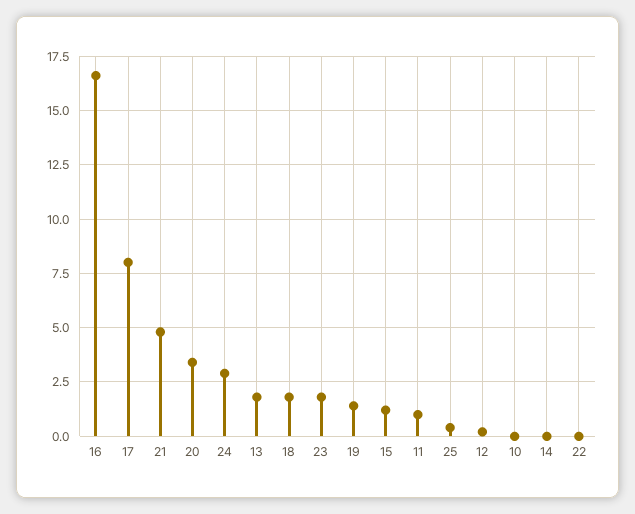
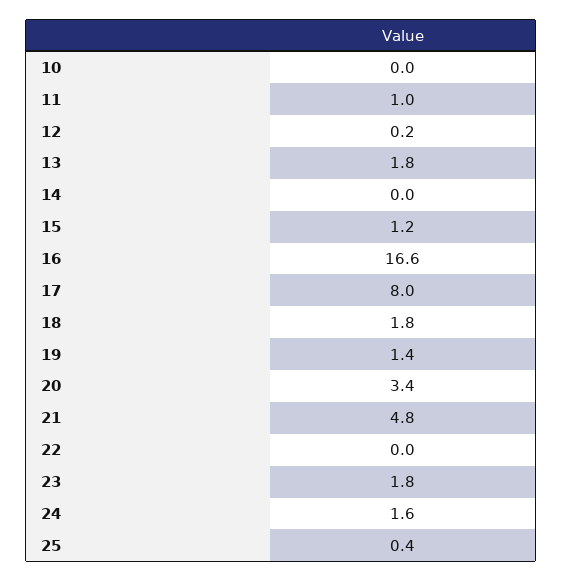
24: 3 -> 1.6

